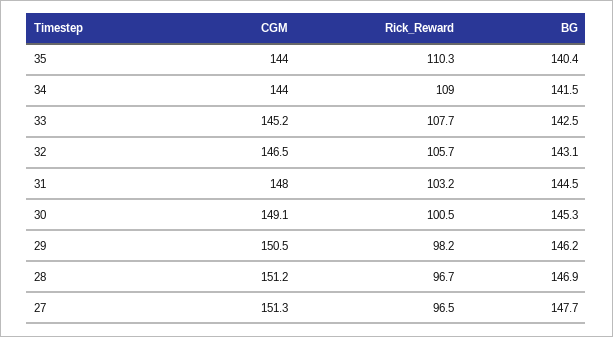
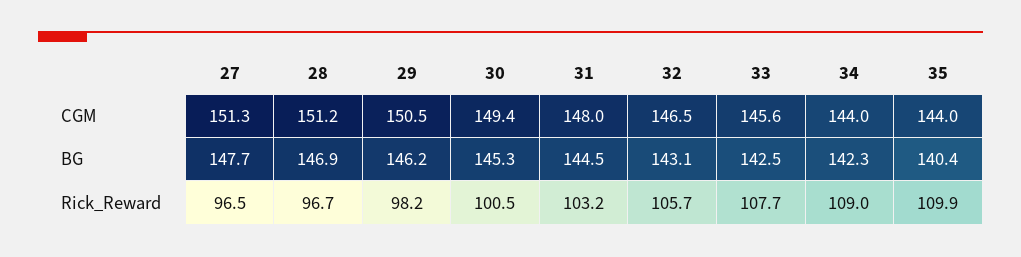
Rick_Reward, 35: 110.3 -> 109.9
BG, 34: 141.5 -> 142.3
CGM, 33: 145.2 -> 145.6
CGM, 30: 149.1 -> 149.4

